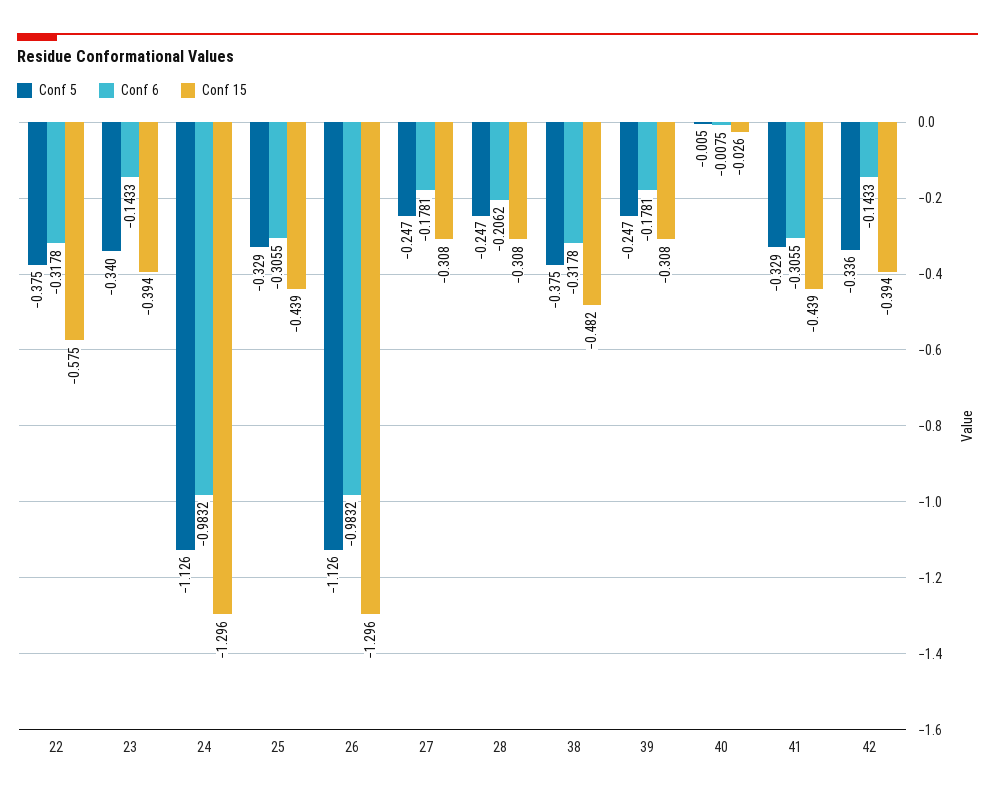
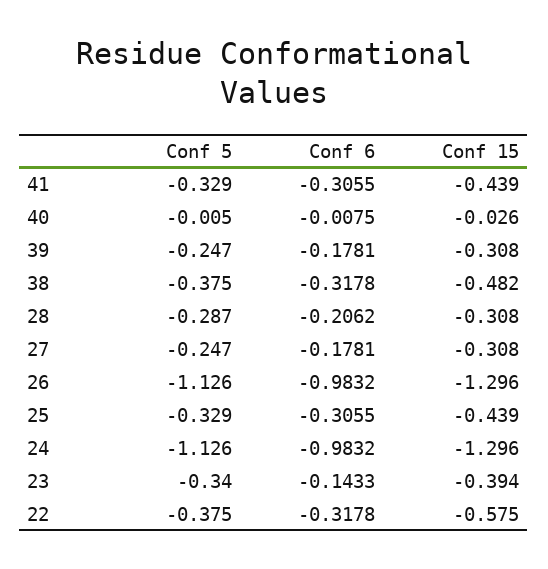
Conf 5, 28: -0.247 -> -0.287
Conf 5, 42: -0.336 -> none
Conf 6, 42: -0.1433 -> none
Conf 15, 42: -0.394 -> none

